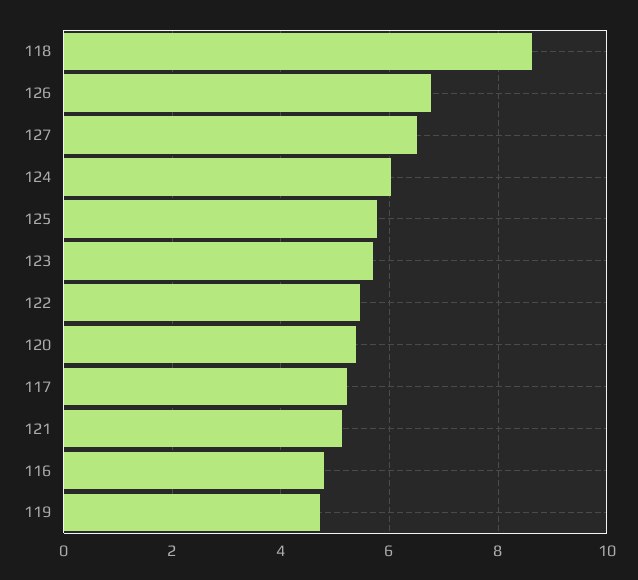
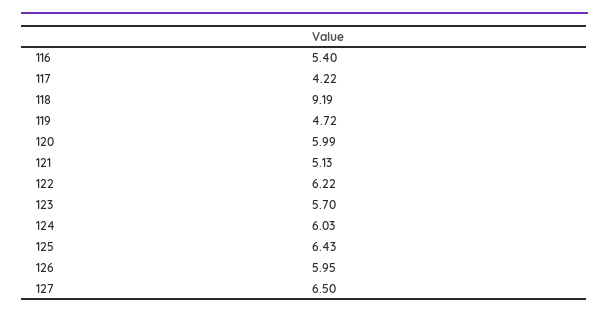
118: 8.6 -> 9.19
126: 6.8 -> 5.95
125: 5.8 -> 6.43
122: 5.4 -> 6.22
120: 5.4 -> 5.99
117: 5.2 -> 4.22
116: 4.8 -> 5.4

